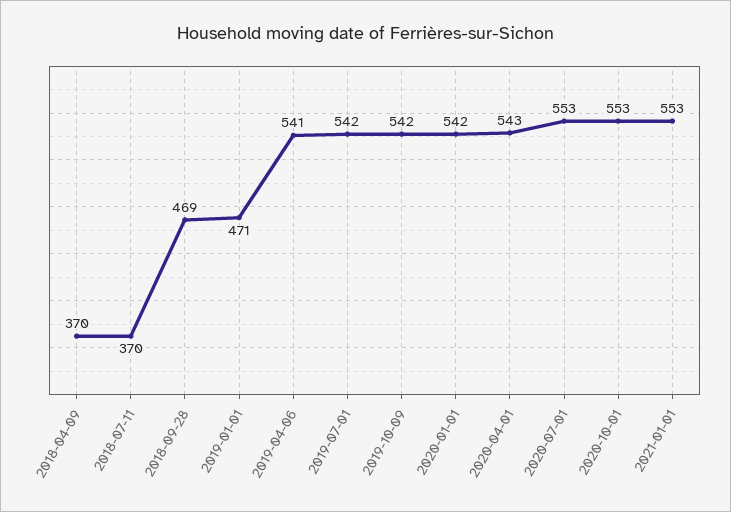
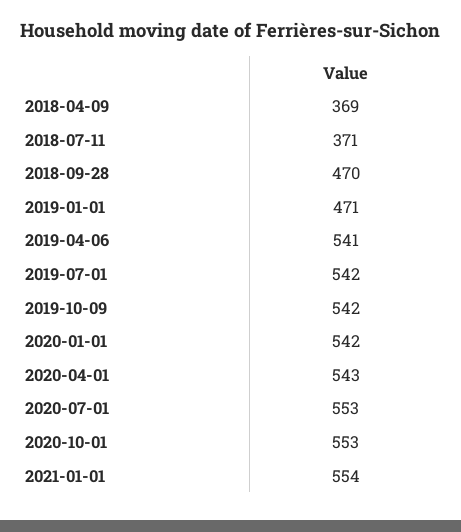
2018-04-09: 370 -> 369
2018-07-11: 370 -> 371
2018-09-28: 469 -> 470
2021-01-01: 553 -> 554

